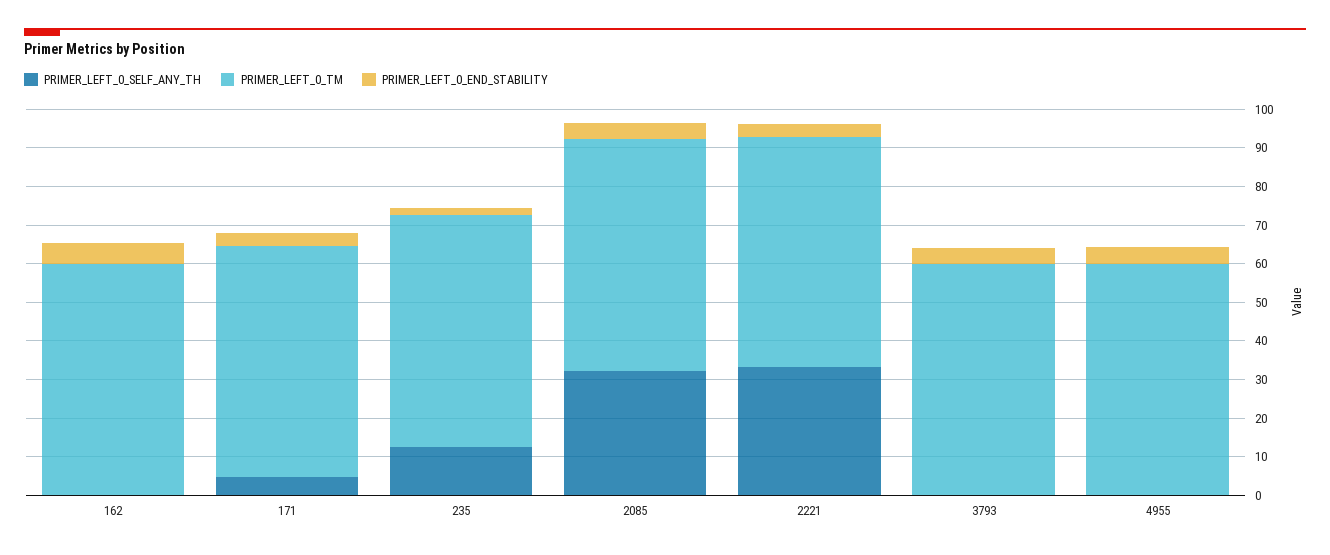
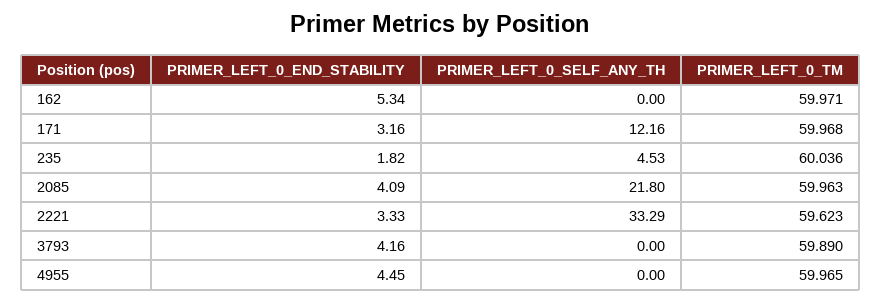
PRIMER_LEFT_0_SELF_ANY_TH, 171: 5 -> 12.16
PRIMER_LEFT_0_SELF_ANY_TH, 235: 12.5 -> 4.53
PRIMER_LEFT_0_SELF_ANY_TH, 2085: 32.5 -> 21.8

